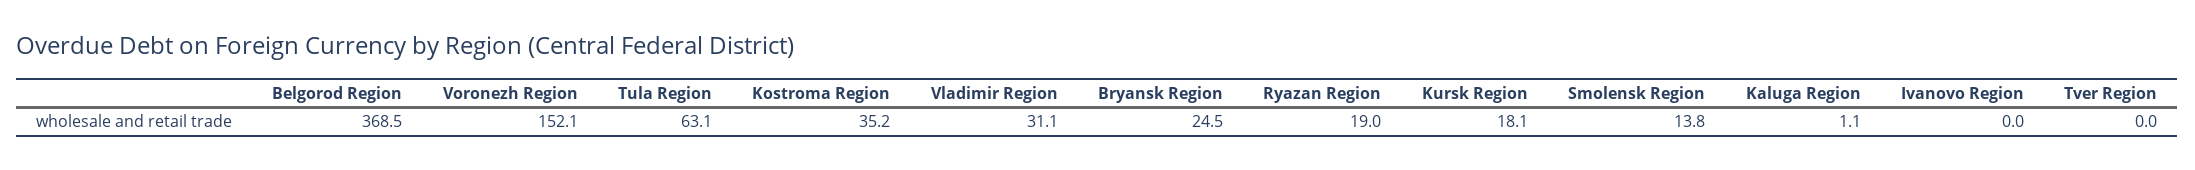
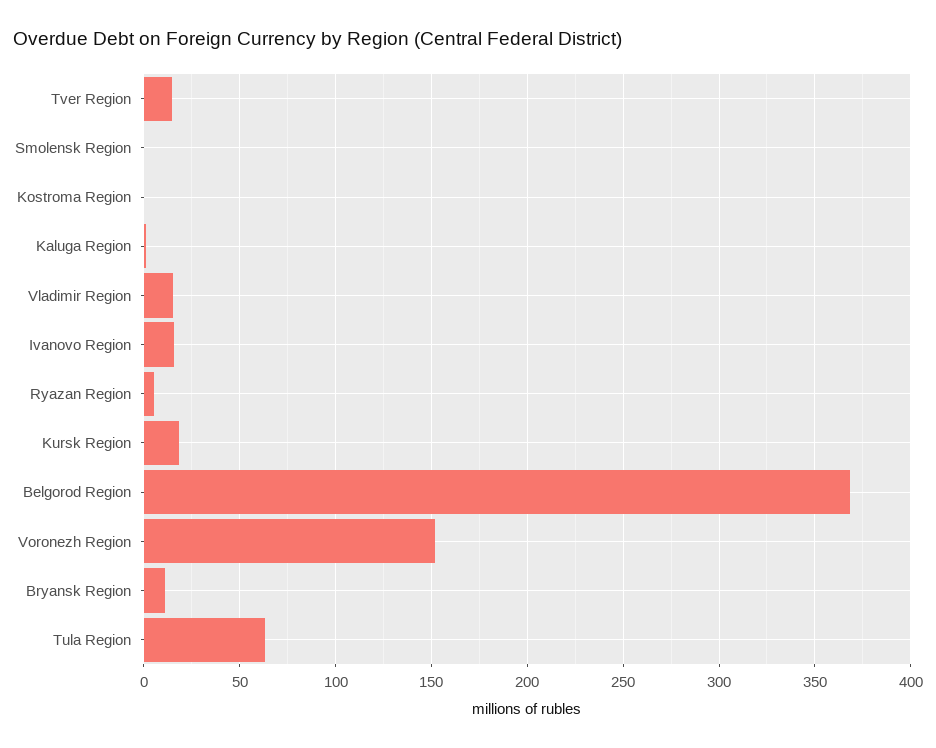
Kostroma Region: 35.2 -> 0
Vladimir Region: 31.1 -> 15
Bryansk Region: 24.5 -> 10
Ryazan Region: 19 -> 5
Smolensk Region: 13.8 -> 0
Ivanovo Region: 0 -> 15
Tver Region: 0 -> 15

